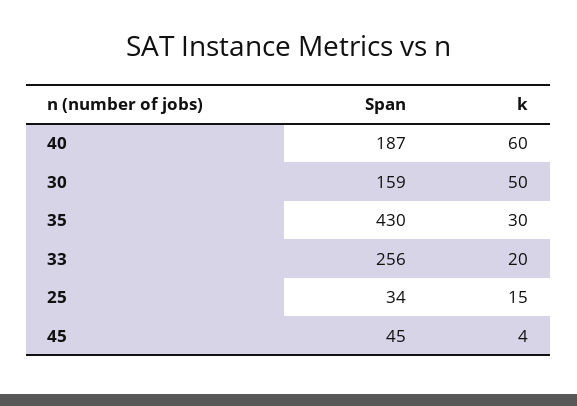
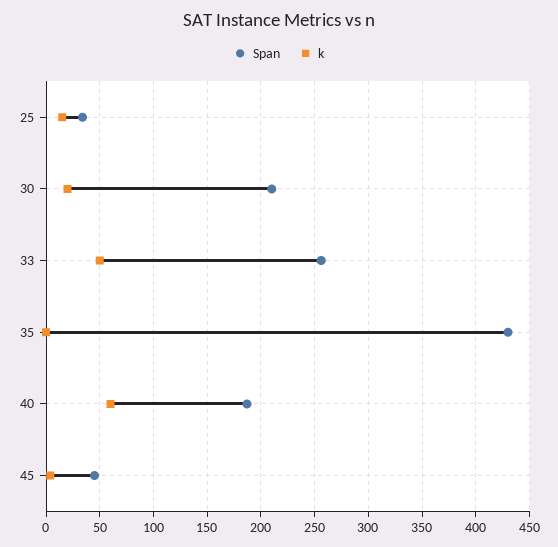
Span, 30: 159 -> 210
k, 30: 50 -> 20
k, 35: 30 -> 0
k, 33: 20 -> 50

